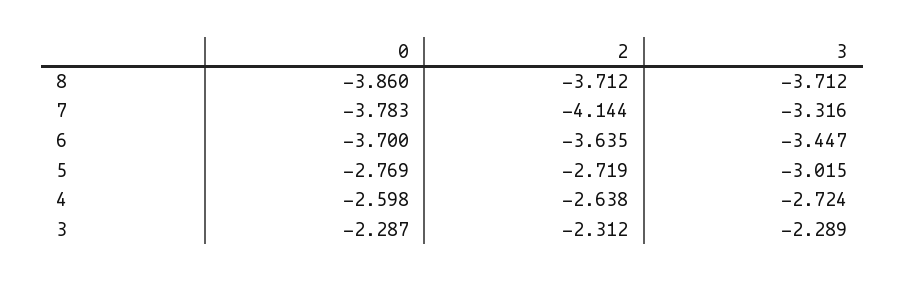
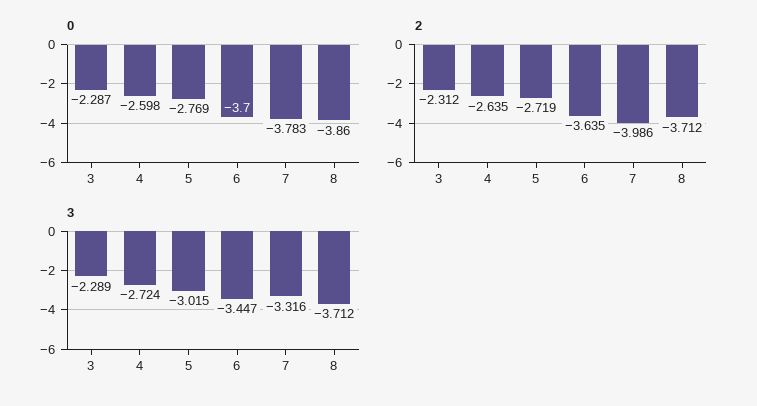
2, 7: -4.144 -> -3.986
2, 4: -2.638 -> -2.635

